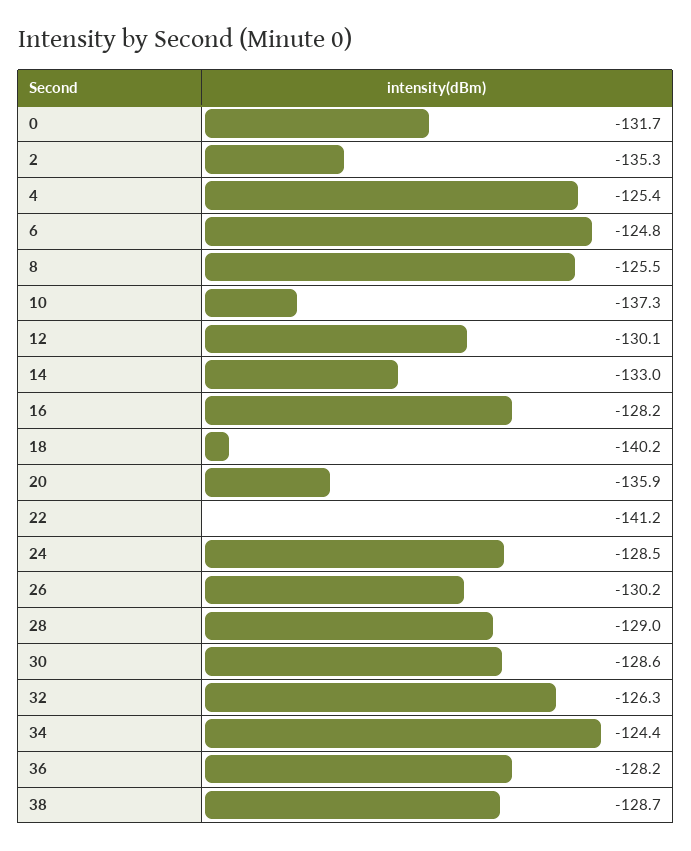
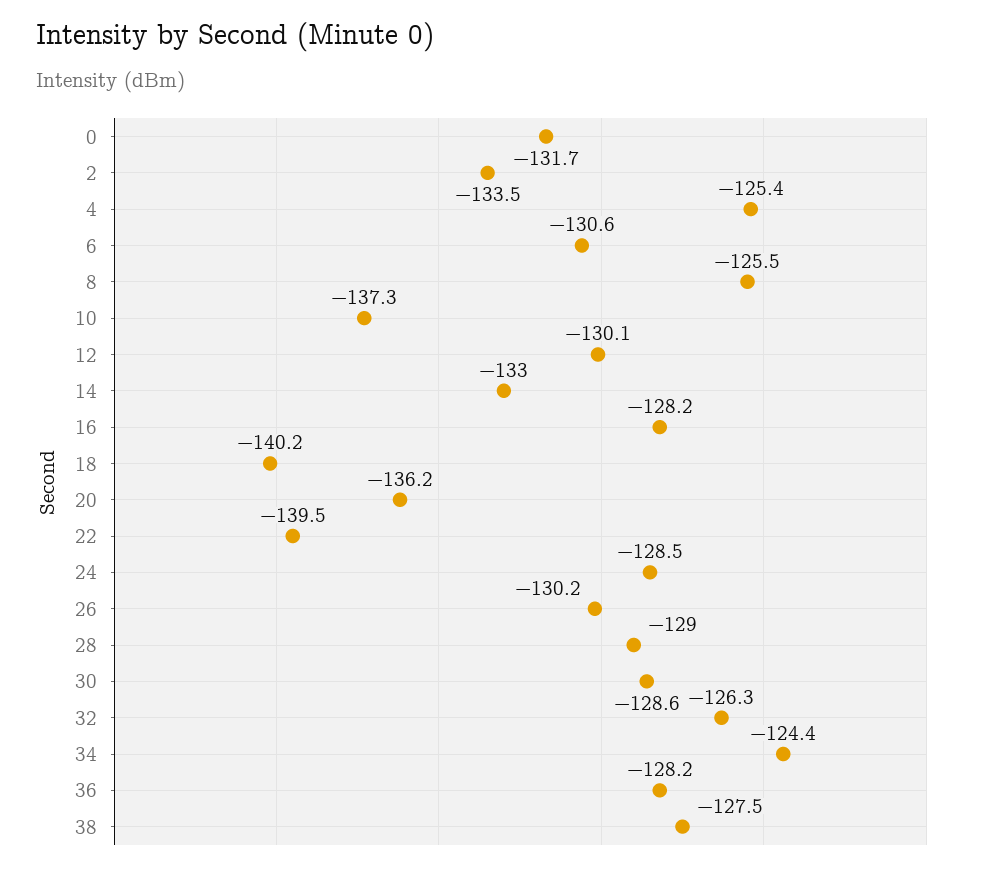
2: -135.3 -> -133.5
6: -124.8 -> -130.6
20: -135.9 -> -136.2
22: -141.2 -> -139.5
38: -128.7 -> -127.5

